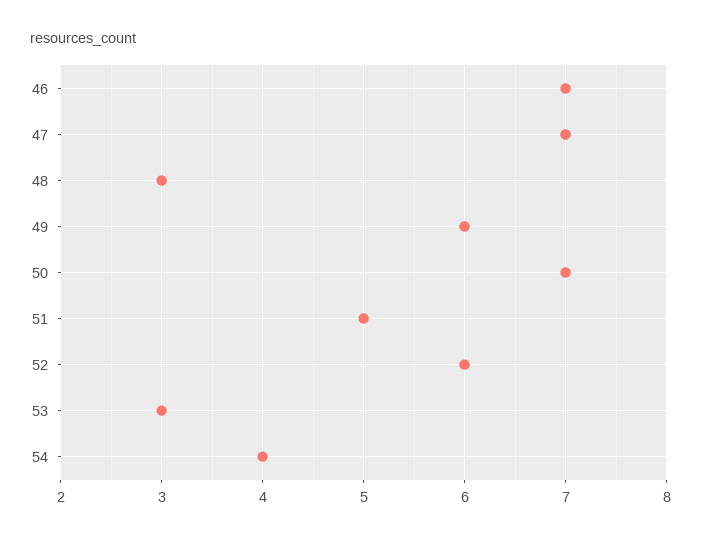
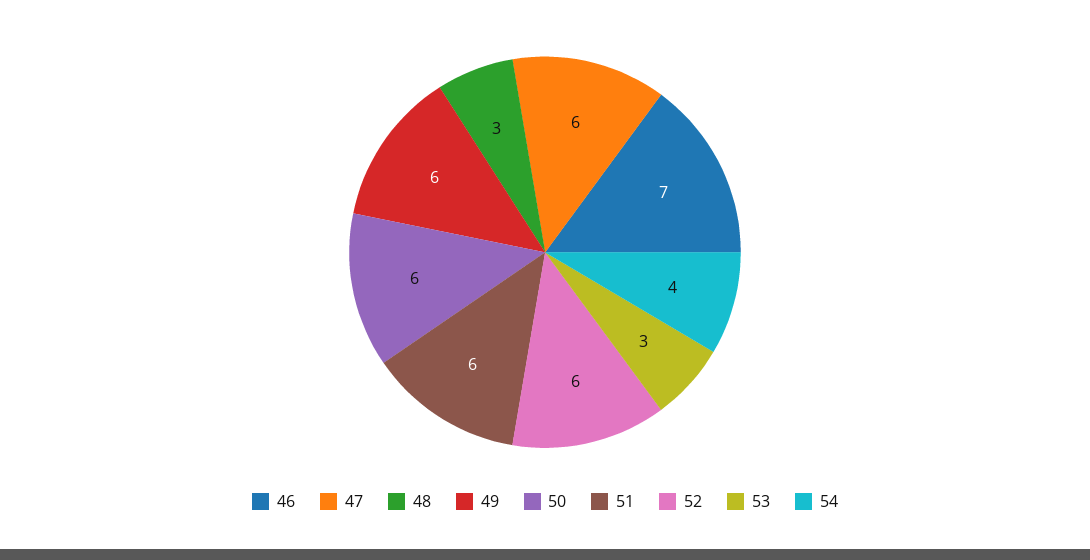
47: 7 -> 6
50: 7 -> 6
51: 5 -> 6

